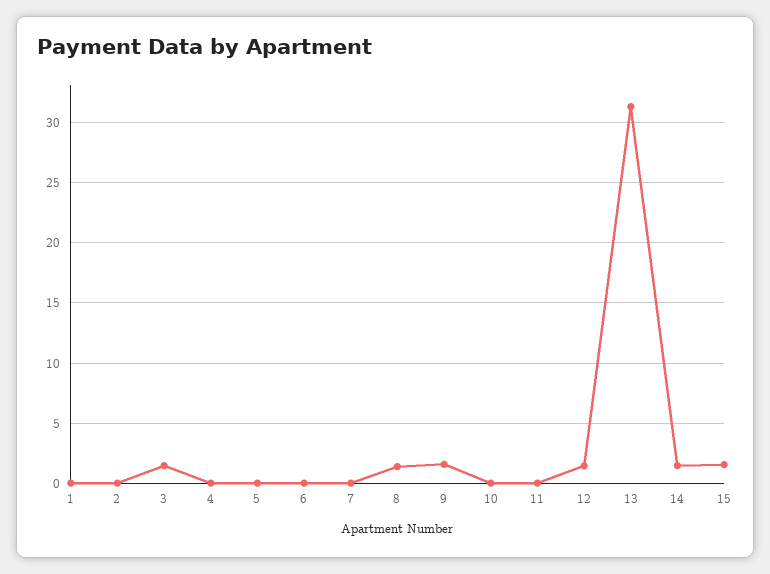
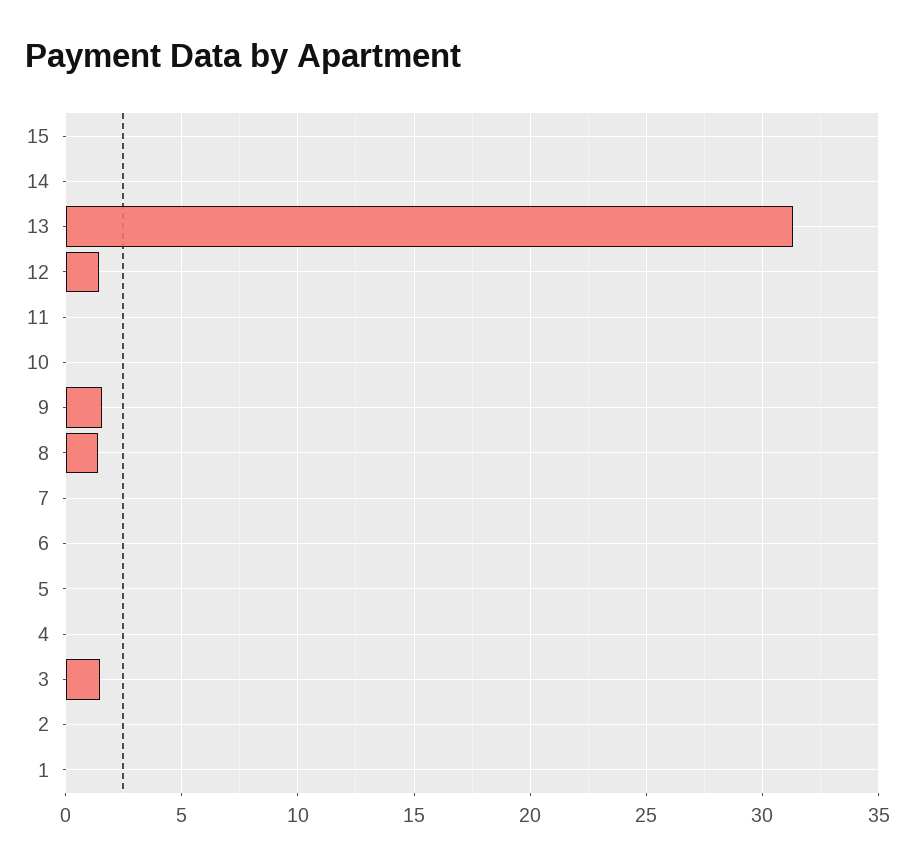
14: 1.5 -> 0
15: 1.5 -> 0

